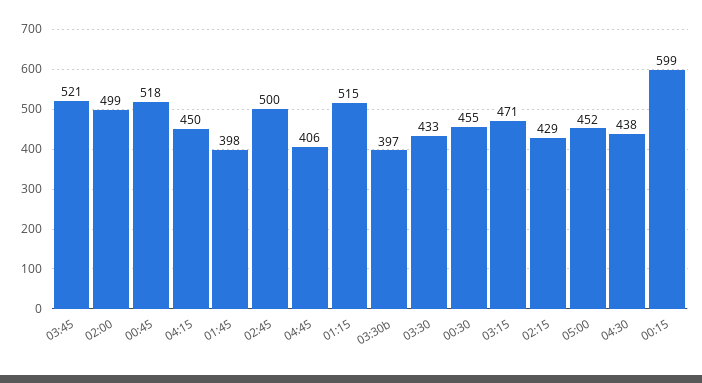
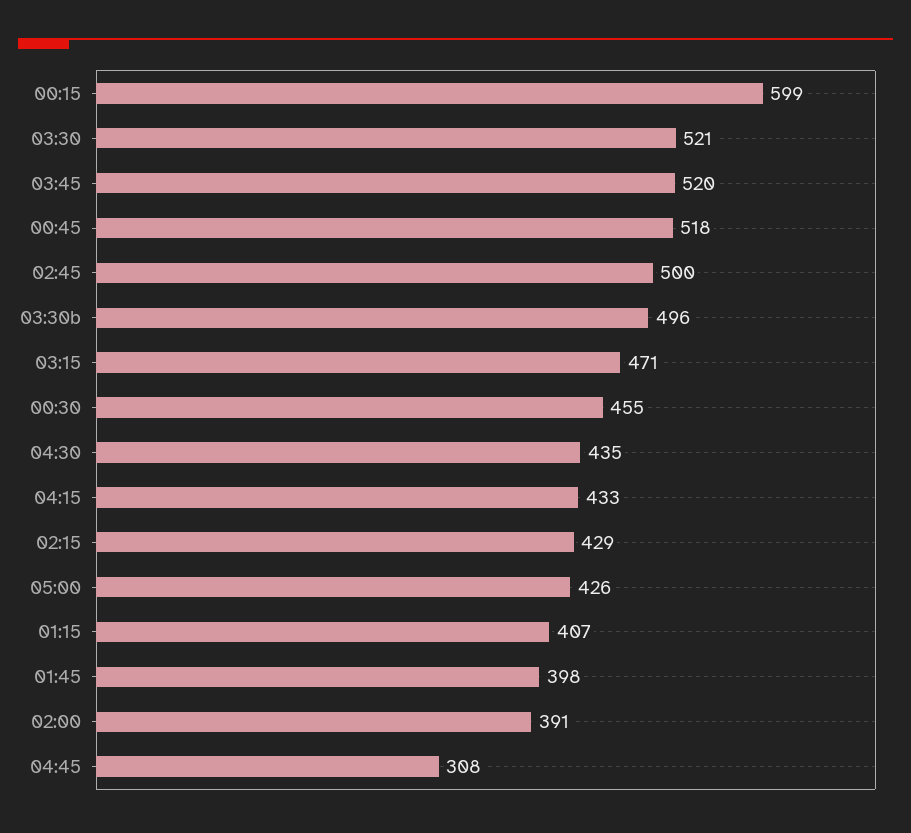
03:45: 521 -> 520
02:00: 499 -> 391
04:15: 450 -> 433
04:45: 406 -> 308
01:15: 515 -> 407
03:30b: 397 -> 496
03:30: 433 -> 521
05:00: 452 -> 426
04:30: 438 -> 435

